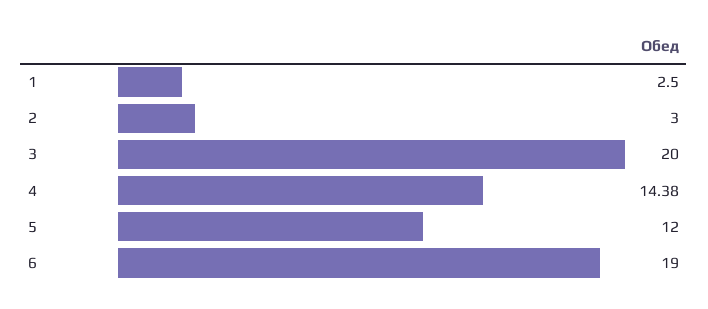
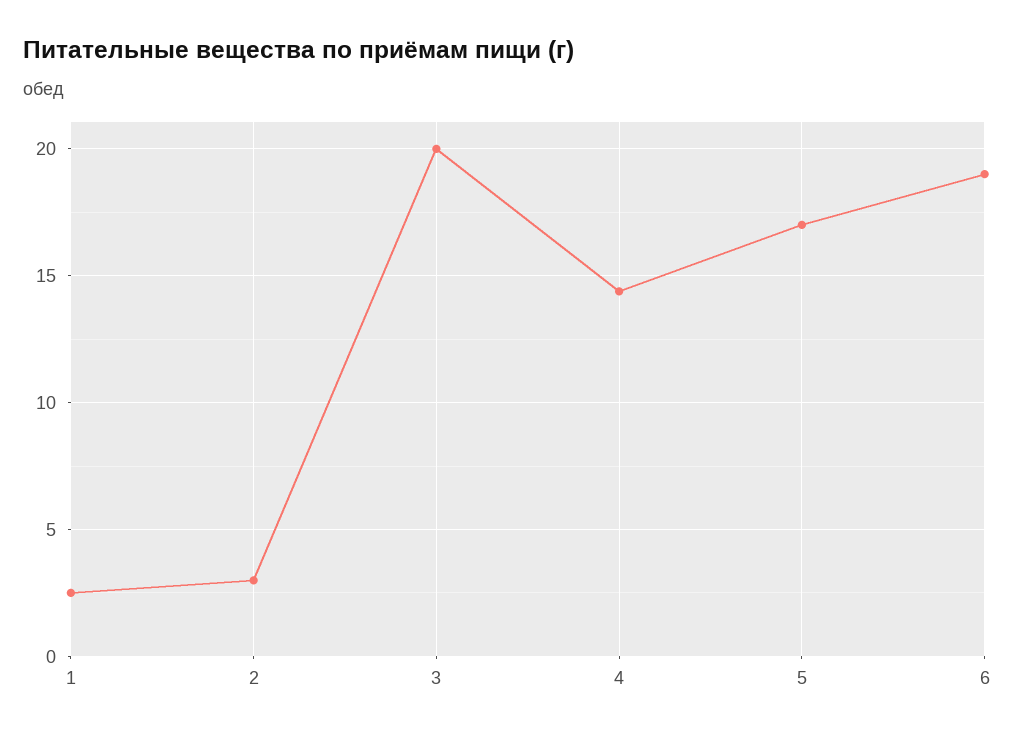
5: 12 -> 17

